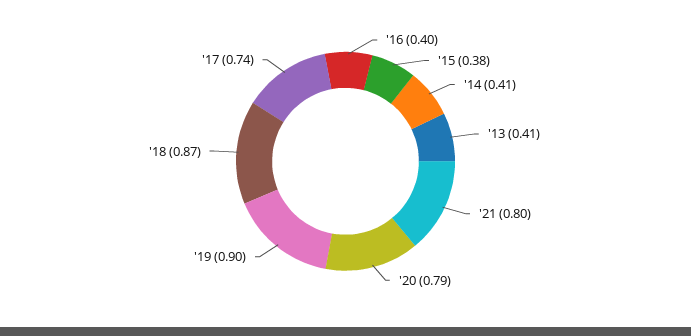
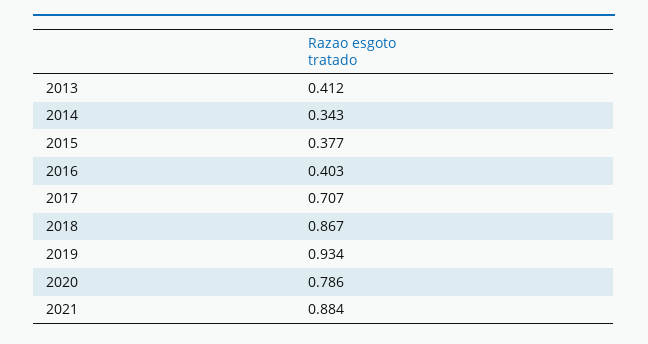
'14: 0.41 -> 0.343
'21: 0.8 -> 0.884
'19: 0.9 -> 0.934
'17: 0.74 -> 0.707

